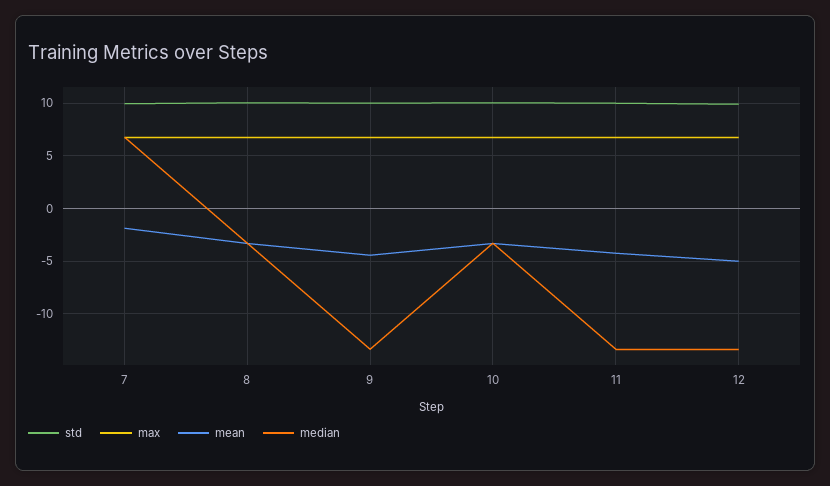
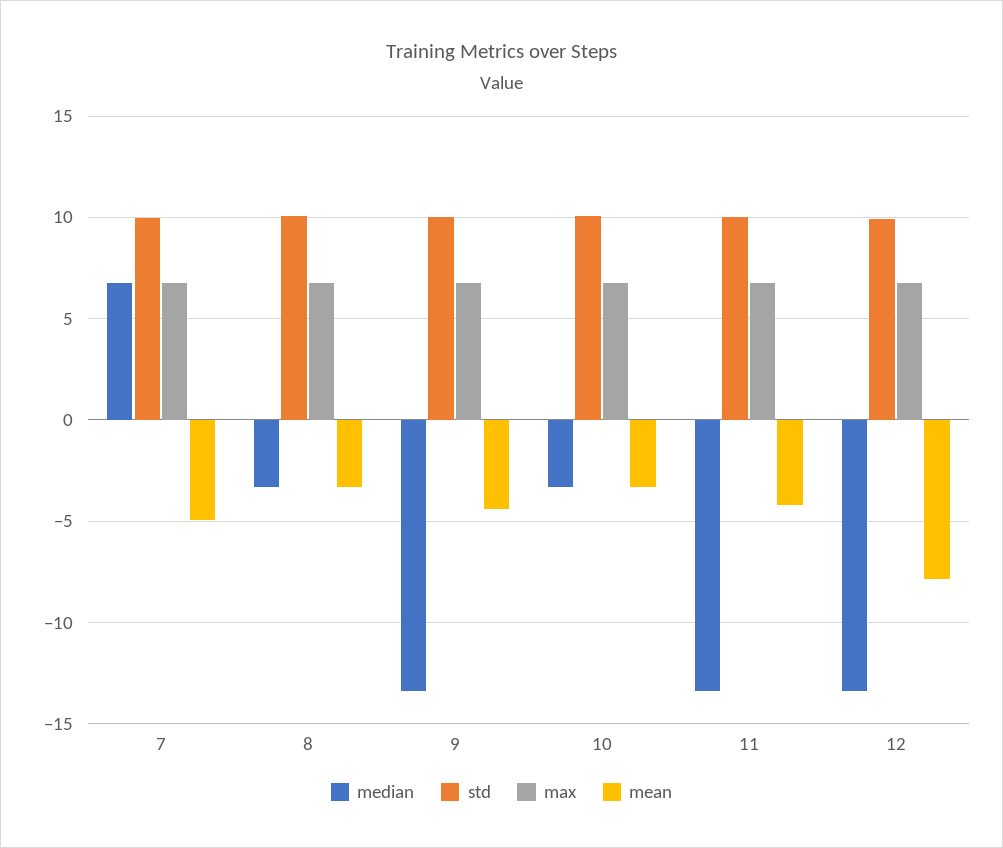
mean, 7: -2 -> -5
mean, 12: -5 -> -8

